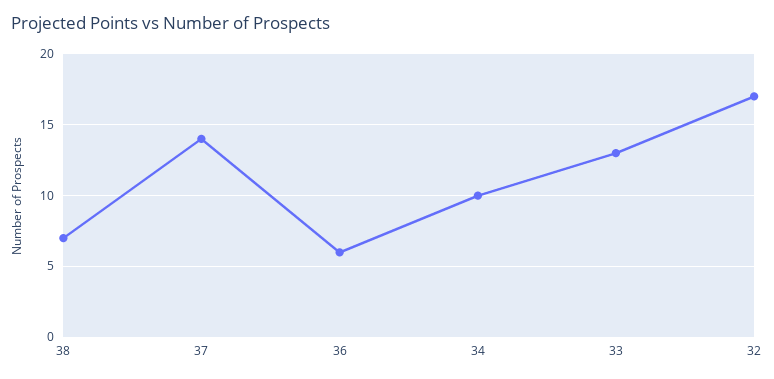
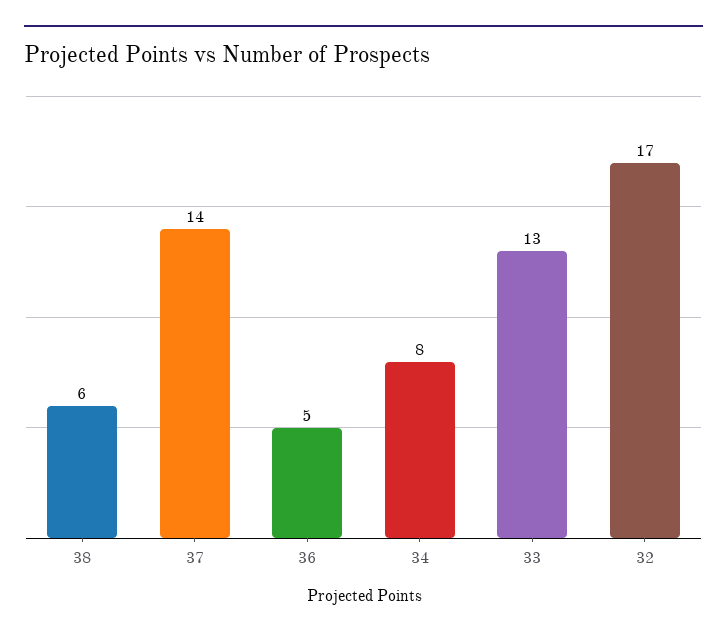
38: 7 -> 6
36: 6 -> 5
34: 10 -> 8

